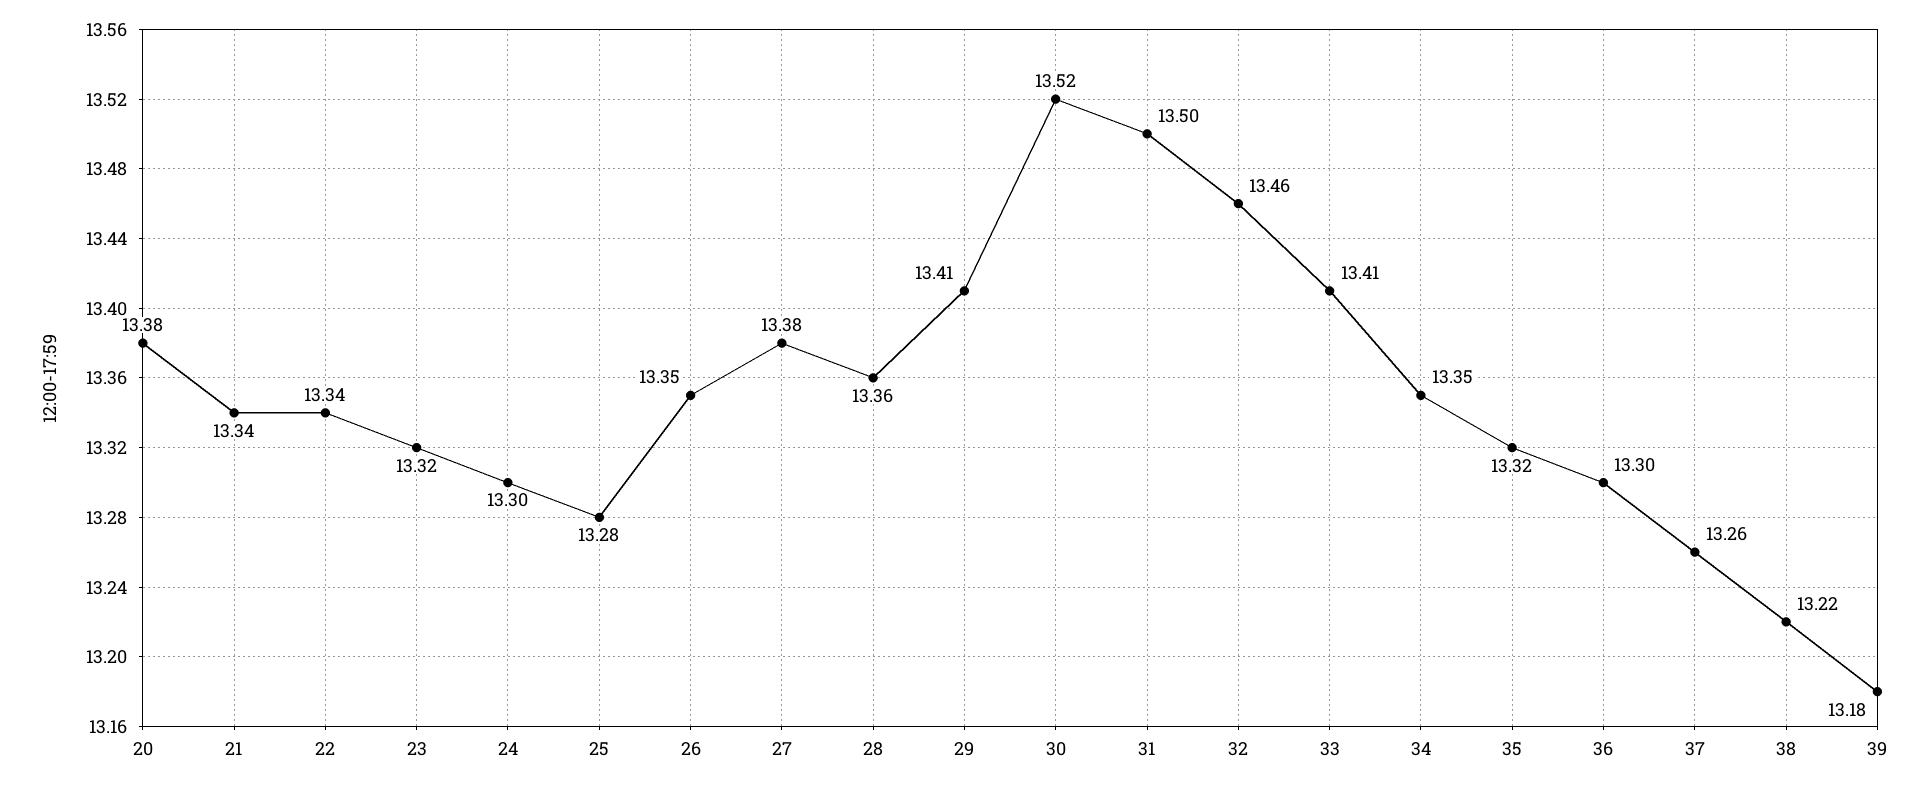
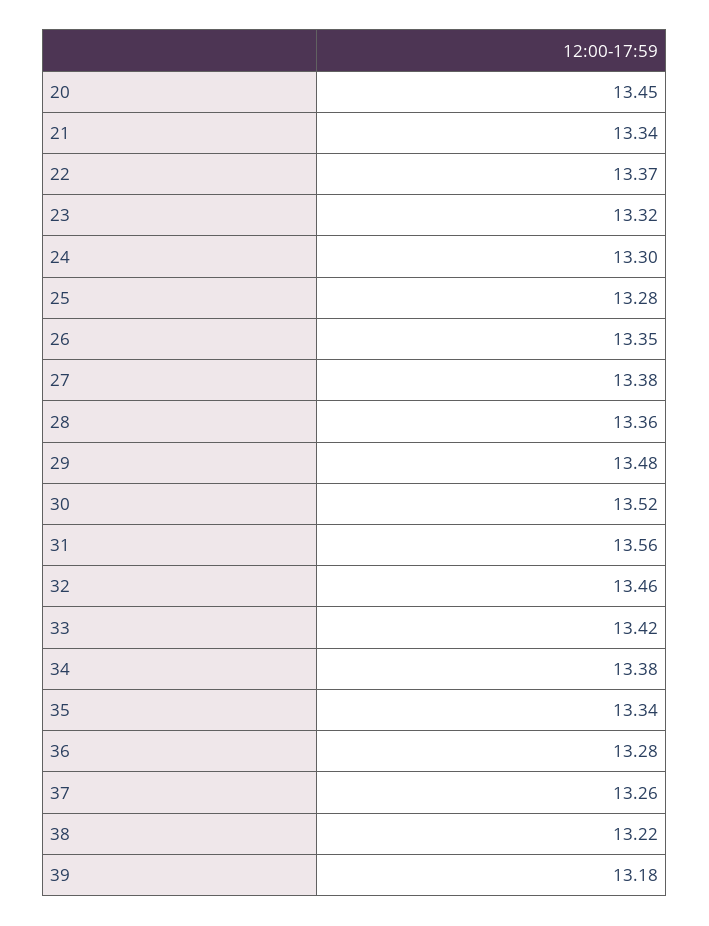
20: 13.38 -> 13.45
22: 13.34 -> 13.37
29: 13.41 -> 13.48
31: 13.5 -> 13.56
33: 13.41 -> 13.42
34: 13.35 -> 13.38
35: 13.32 -> 13.34
36: 13.3 -> 13.28

